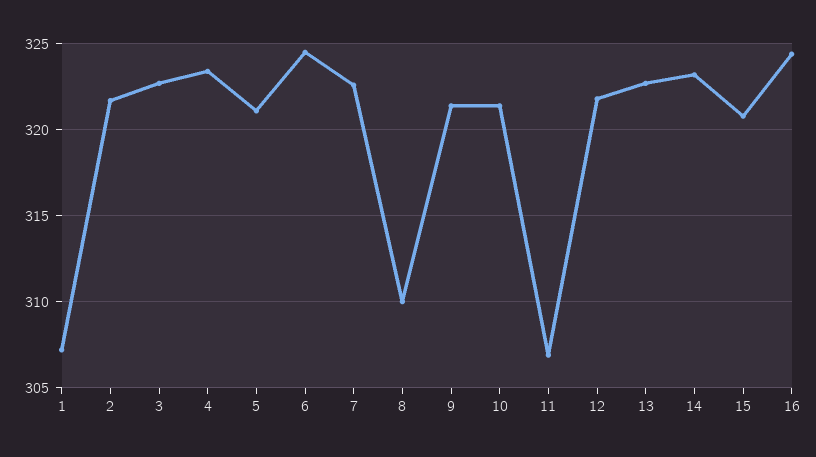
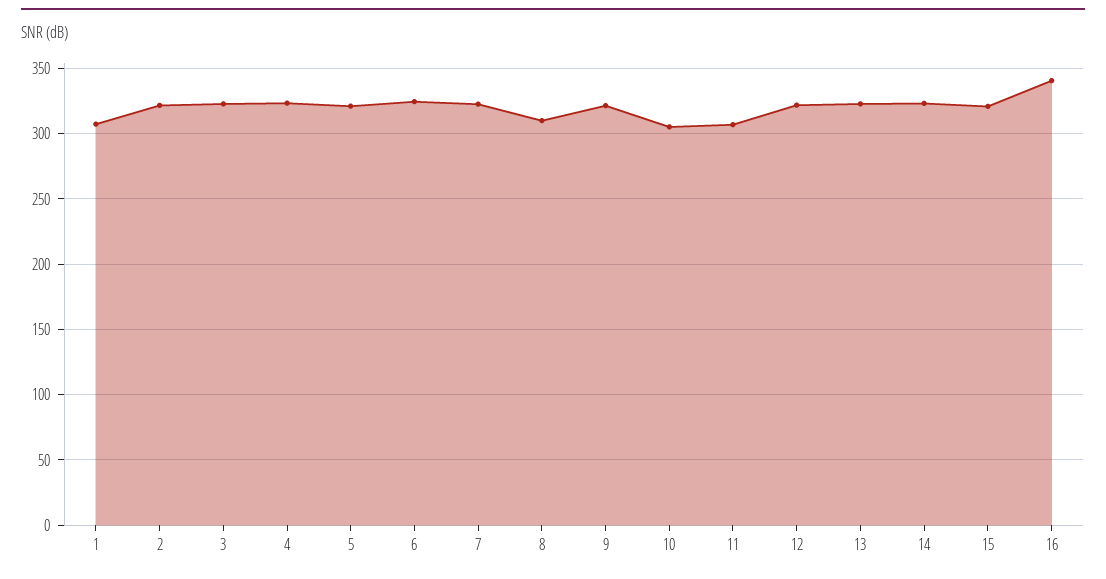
10: 321.5 -> 305
16: 324.5 -> 340

